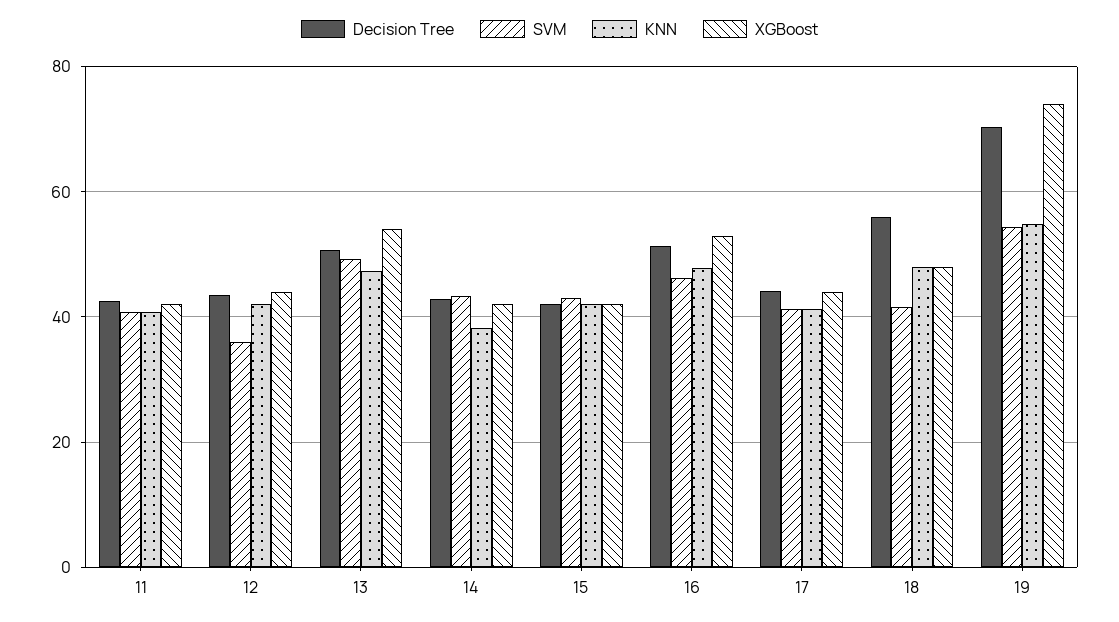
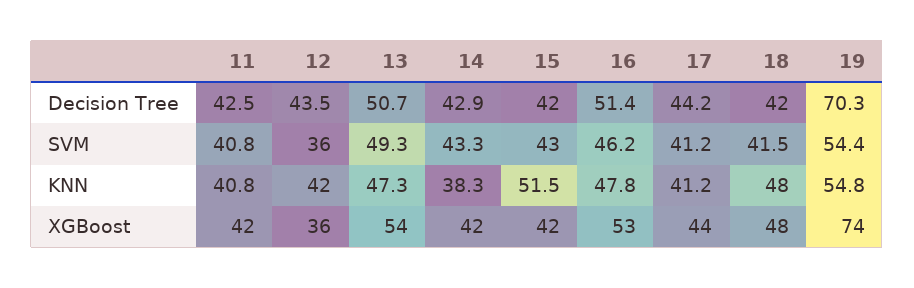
XGBoost, 12: 44 -> 36
KNN, 15: 42 -> 51.5
Decision Tree, 18: 56 -> 42

